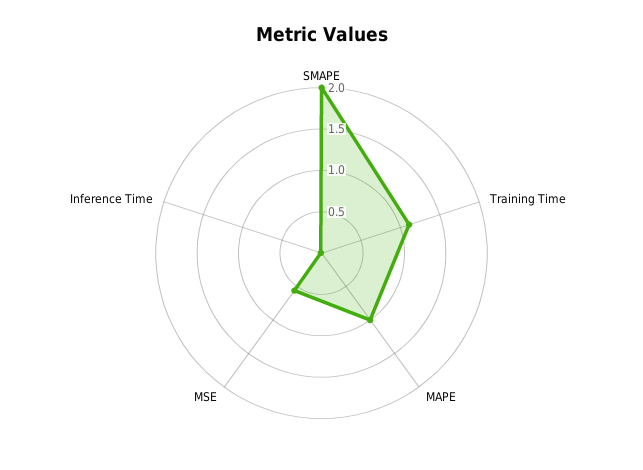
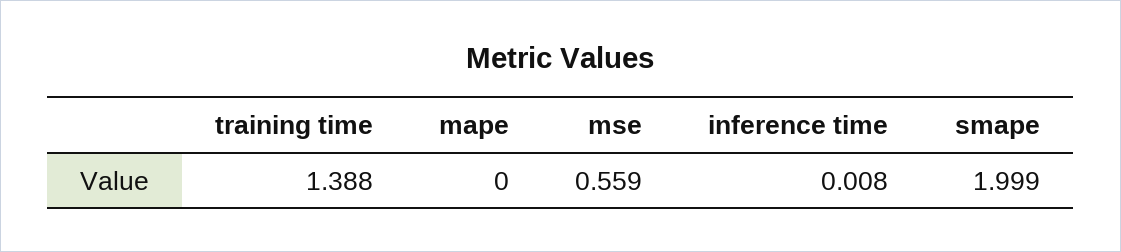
Training Time: 1.1 -> 1.388
MAPE: 1 -> 0

